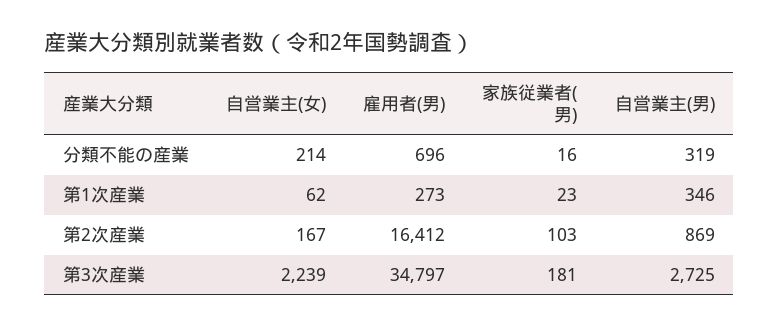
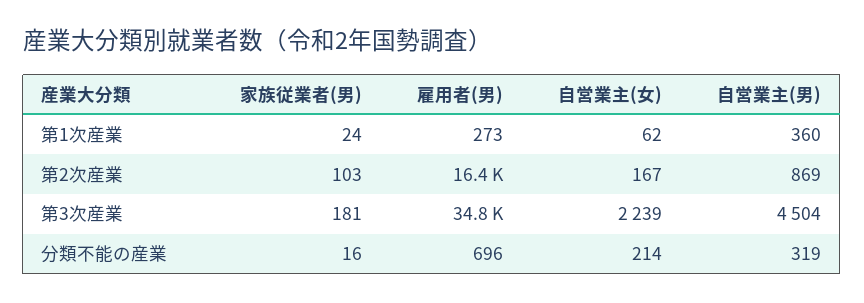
家族従業者(男), 第1次産業: 23 -> 24
自営業主(男), 第1次産業: 346 -> 360
自営業主(男), 第3次産業: 2725 -> 4504

